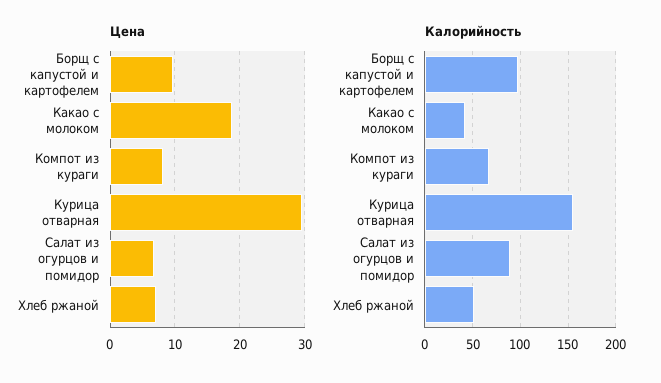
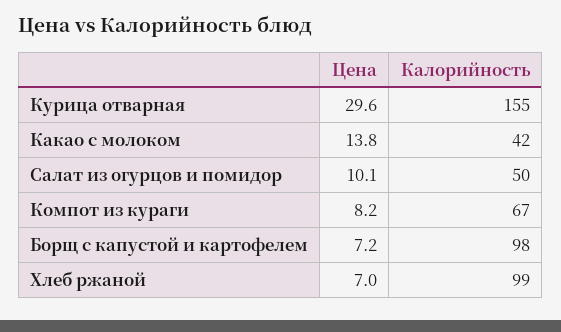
Цена, Борщ с капустой и картофелем: 10 -> 7.2
Цена, Какао с молоком: 19 -> 13.8
Цена, Салат из огурцов и помидор: 7 -> 10.1
Калорийность, Салат из огурцов и помидор: 90 -> 50
Калорийность, Хлеб ржаной: 50 -> 99

